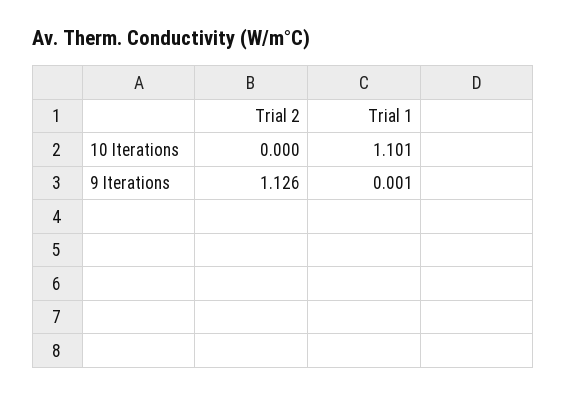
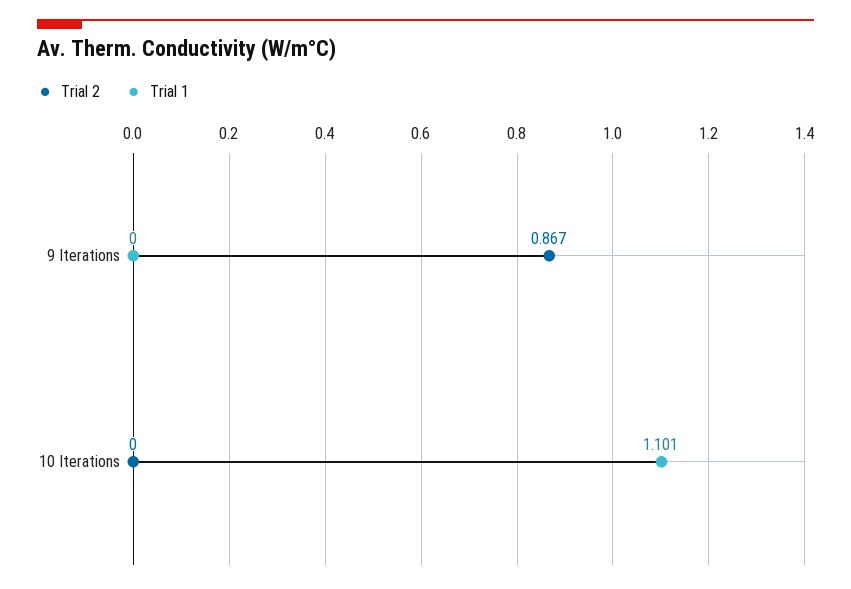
Trial 2, 9 Iterations: 1.126 -> 0.867
Trial 1, 9 Iterations: 0.001 -> 0

